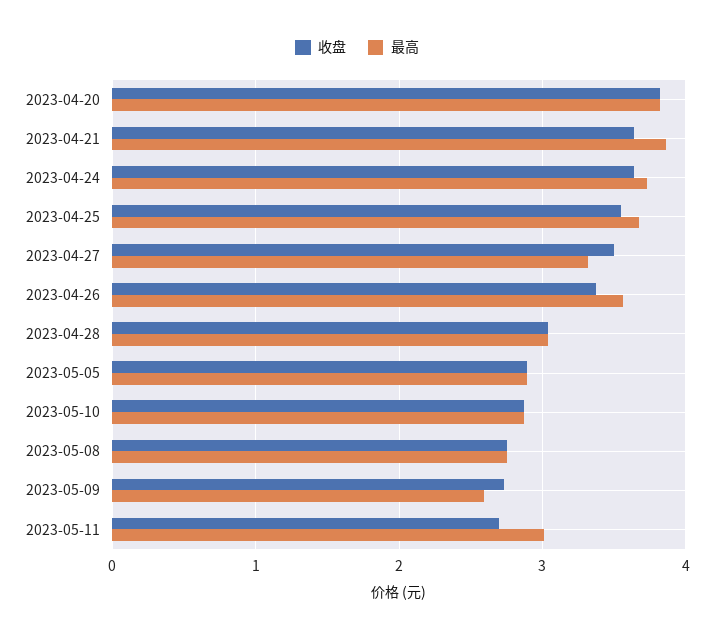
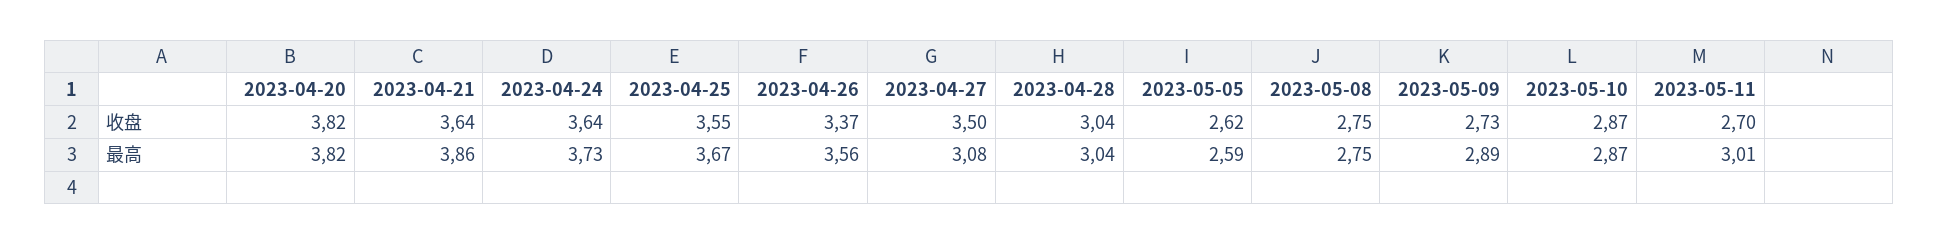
最高, 2023-04-27: 3.3 -> 3.08
收盘, 2023-05-05: 2.9 -> 2.62
最高, 2023-05-05: 2.9 -> 2.59
最高, 2023-05-09: 2.6 -> 2.89

